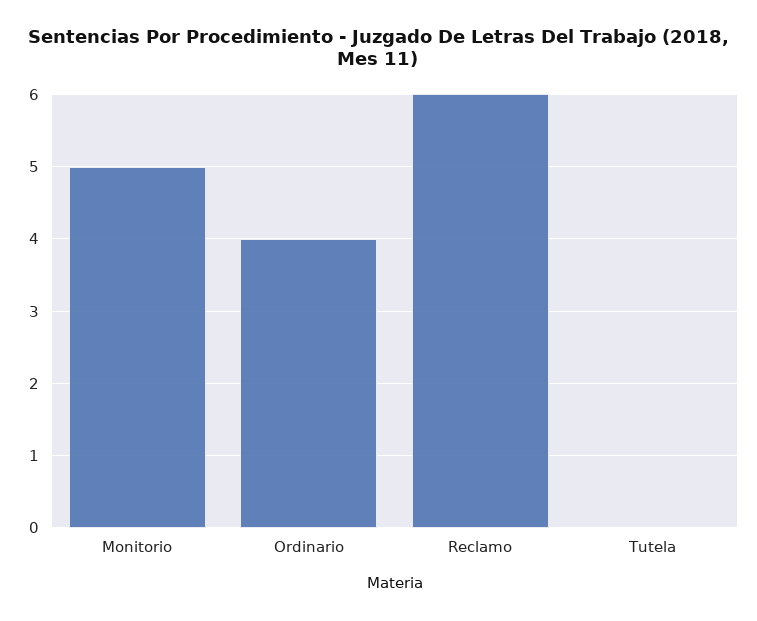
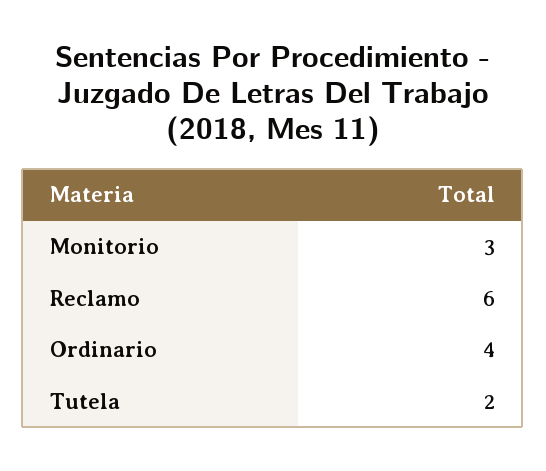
Monitorio: 5 -> 3
Tutela: 0 -> 2

